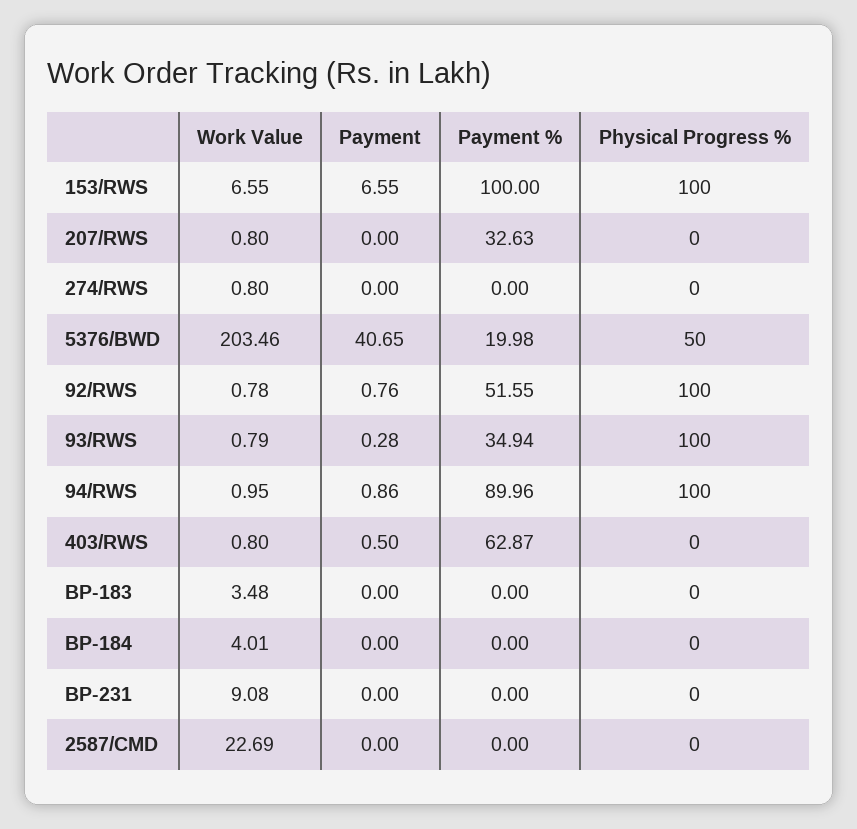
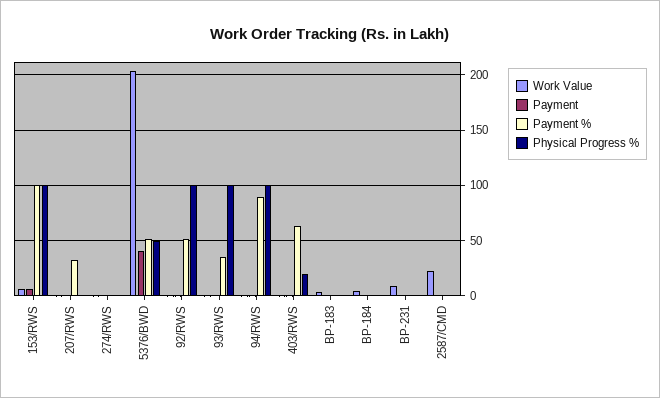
Payment %, 5376/BWD: 19.98 -> 50
Physical Progress %, 403/RWS: 0 -> 20

